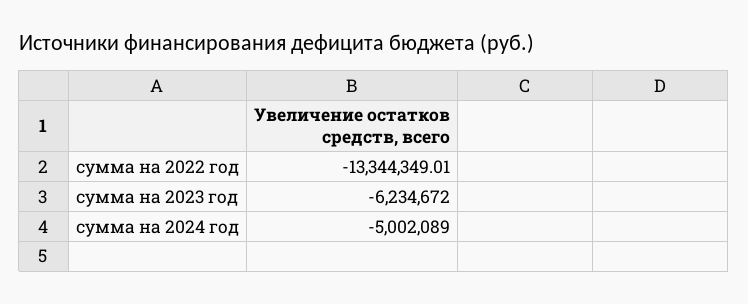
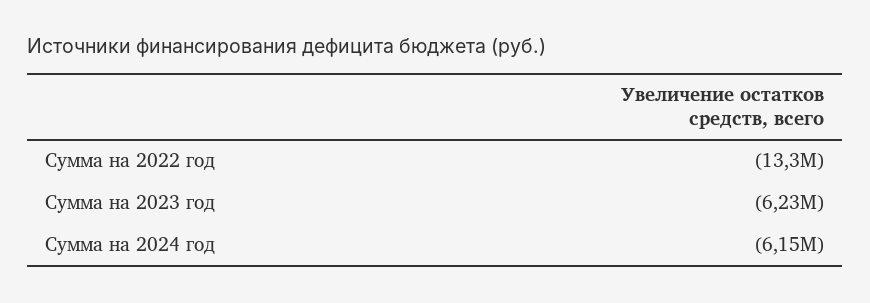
сумма на 2024 год: -5002089 -> -6150000

